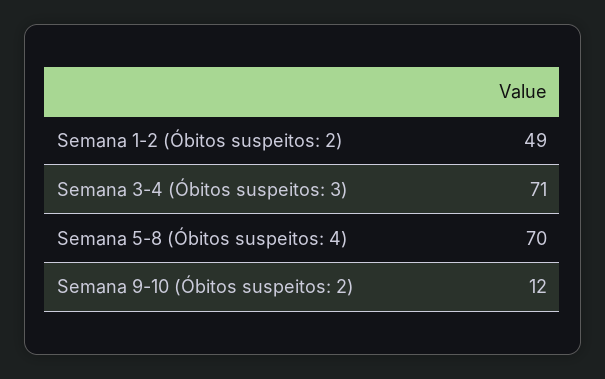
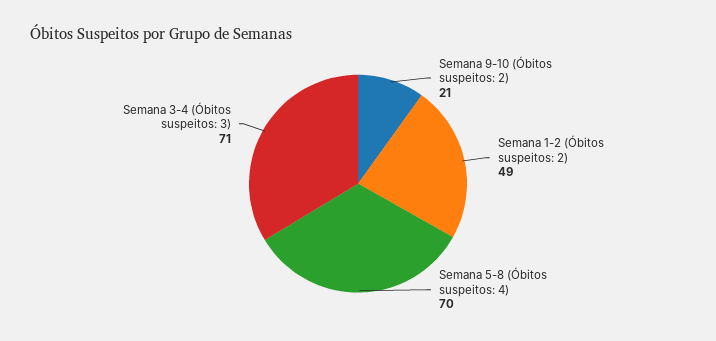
Semana 9-10 (Óbitos suspeitos: 2): 12 -> 21

